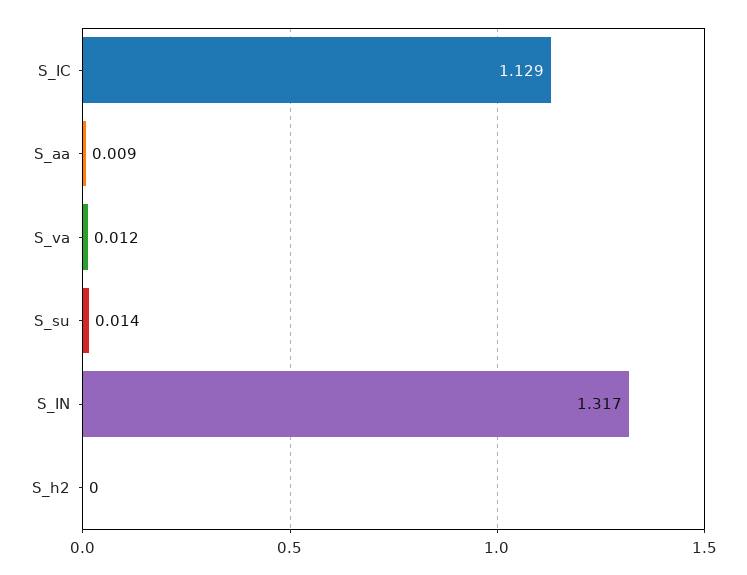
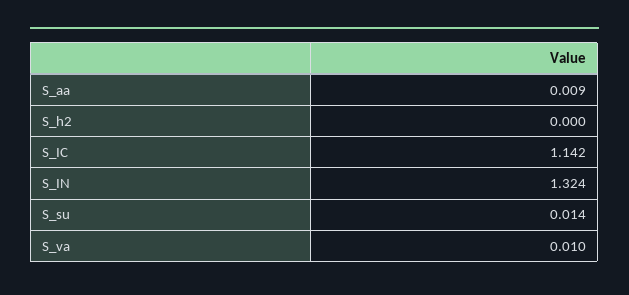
S_IC: 1.129 -> 1.142
S_va: 0.012 -> 0.01
S_IN: 1.317 -> 1.324

